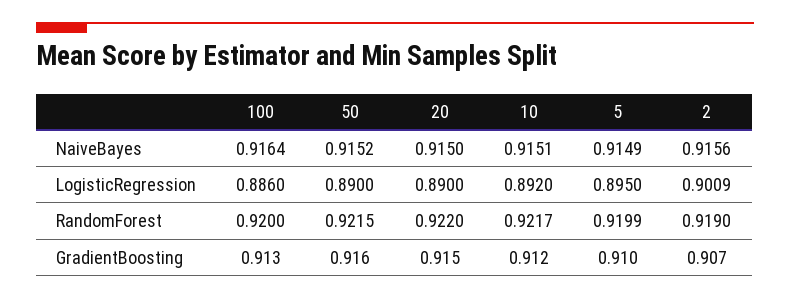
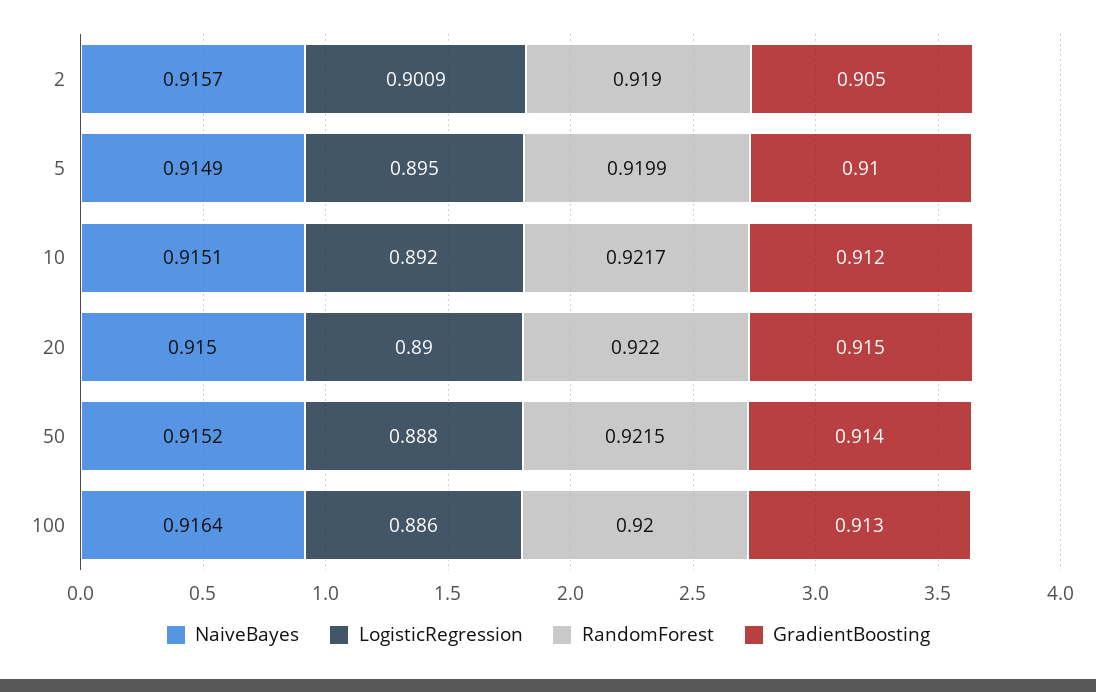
NaiveBayes, 2: 0.9156 -> 0.9157
LogisticRegression, 50: 0.89 -> 0.888
GradientBoosting, 50: 0.916 -> 0.914
GradientBoosting, 2: 0.907 -> 0.905

